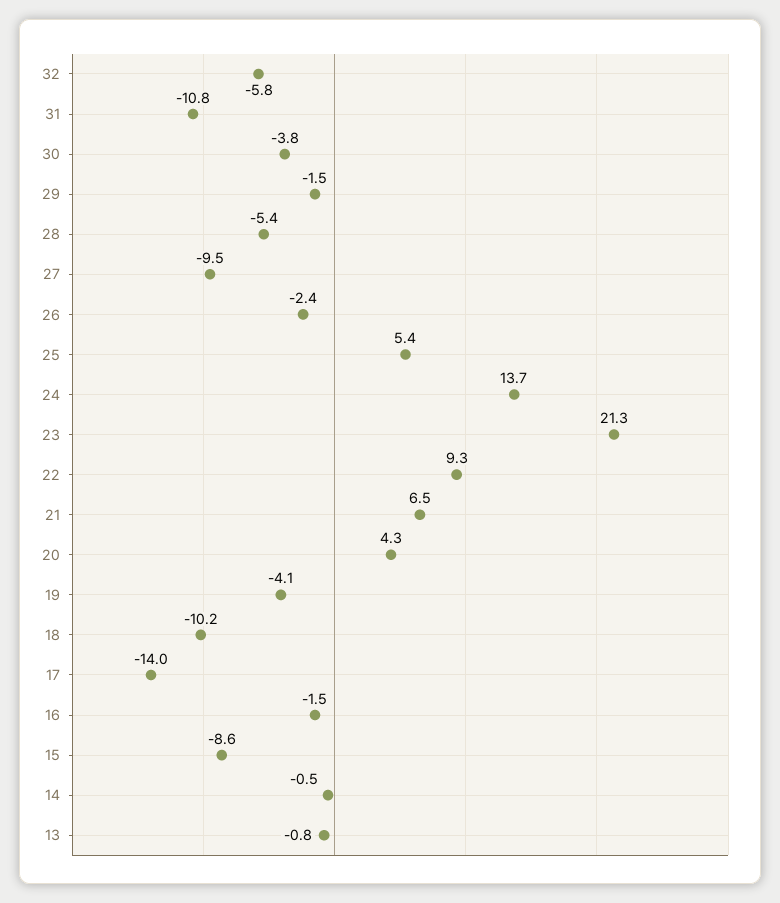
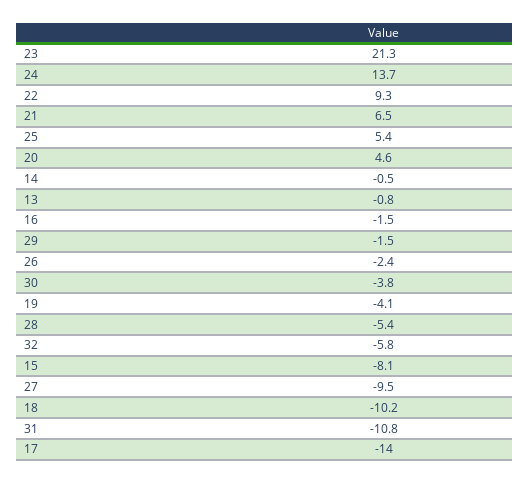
20: 4.3 -> 4.6
15: -8.6 -> -8.1

